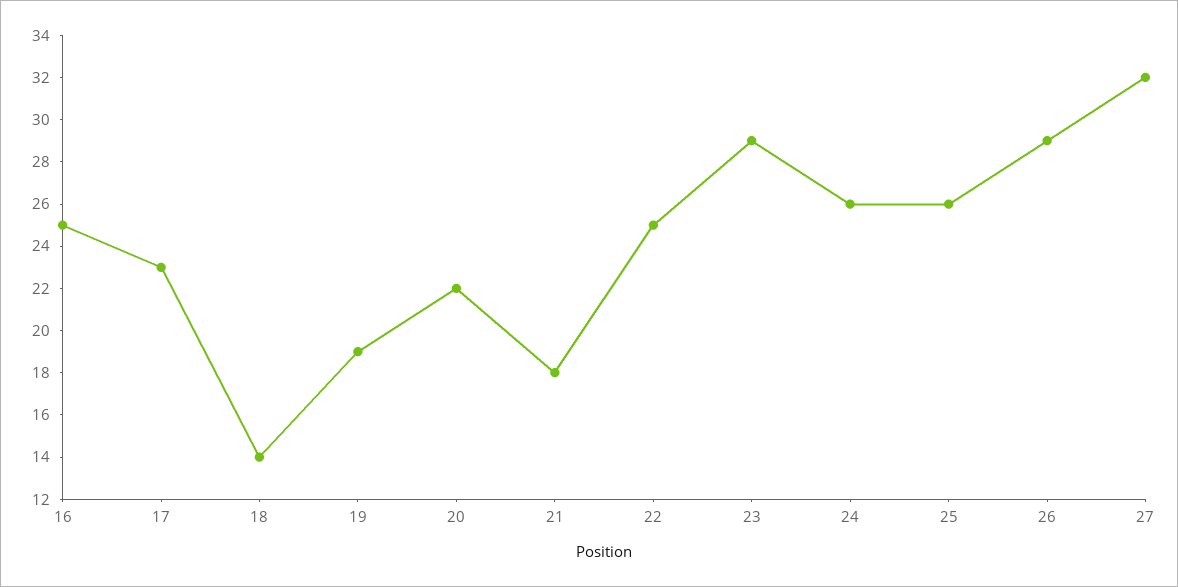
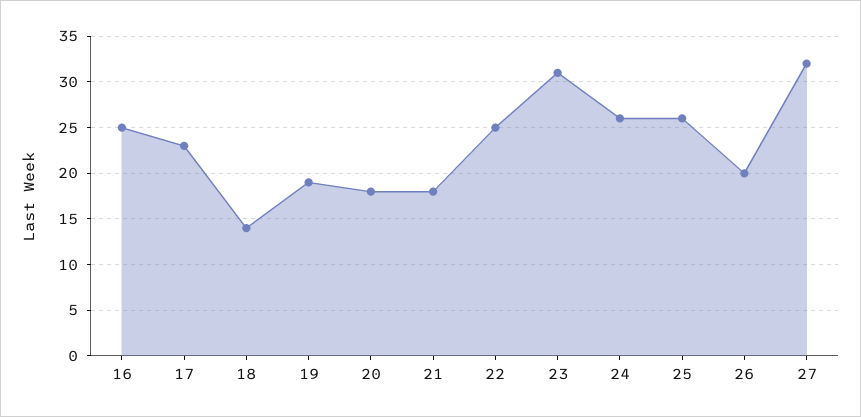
20: 22 -> 18
23: 29 -> 31
26: 29 -> 20

